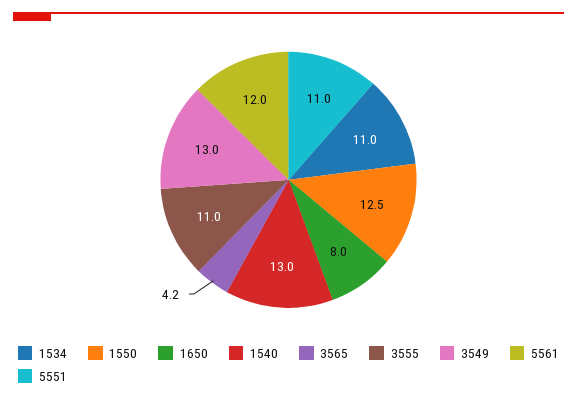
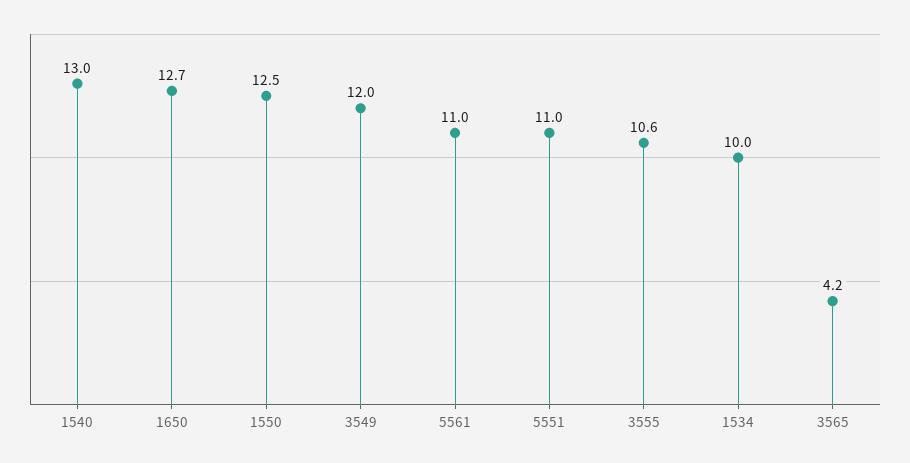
1534: 11 -> 10
1650: 8 -> 12.7
3555: 11 -> 10.6
3549: 13 -> 12
5561: 12 -> 11

